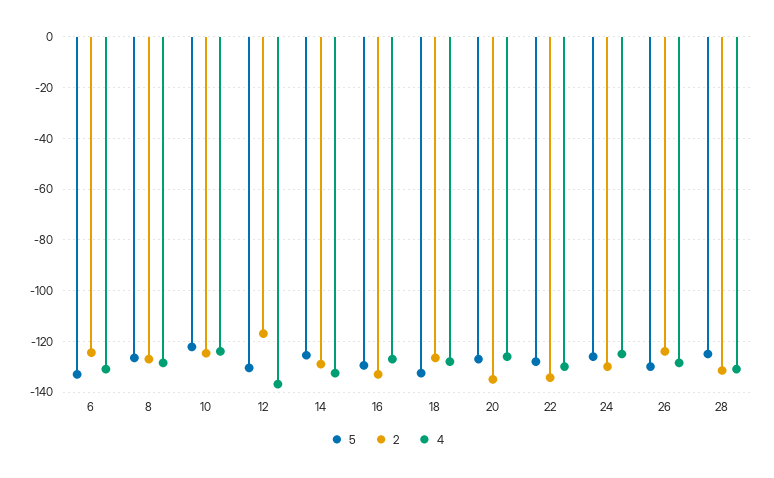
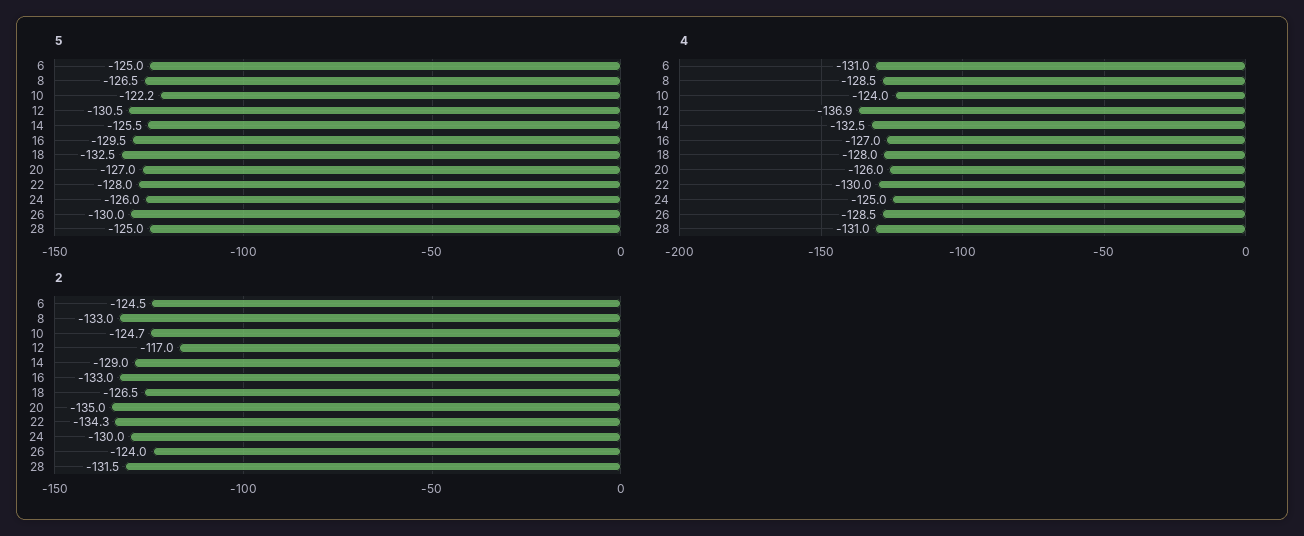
5, 6: -132.5 -> -125
2, 8: -127.5 -> -133

